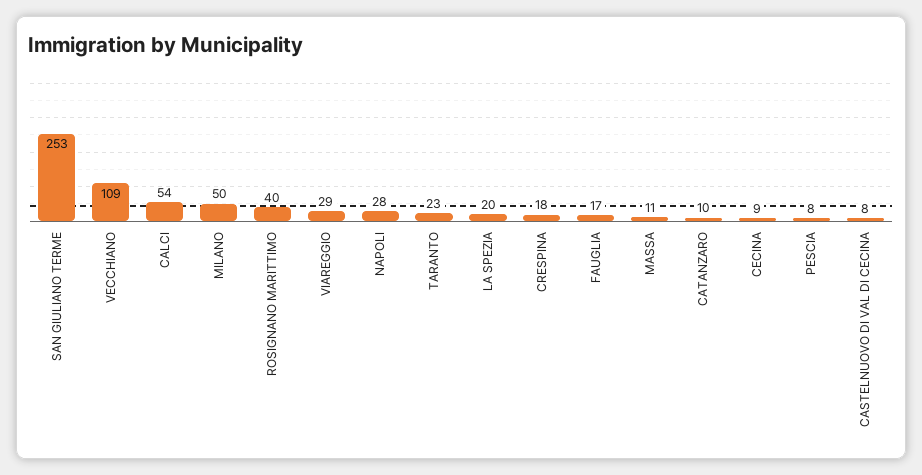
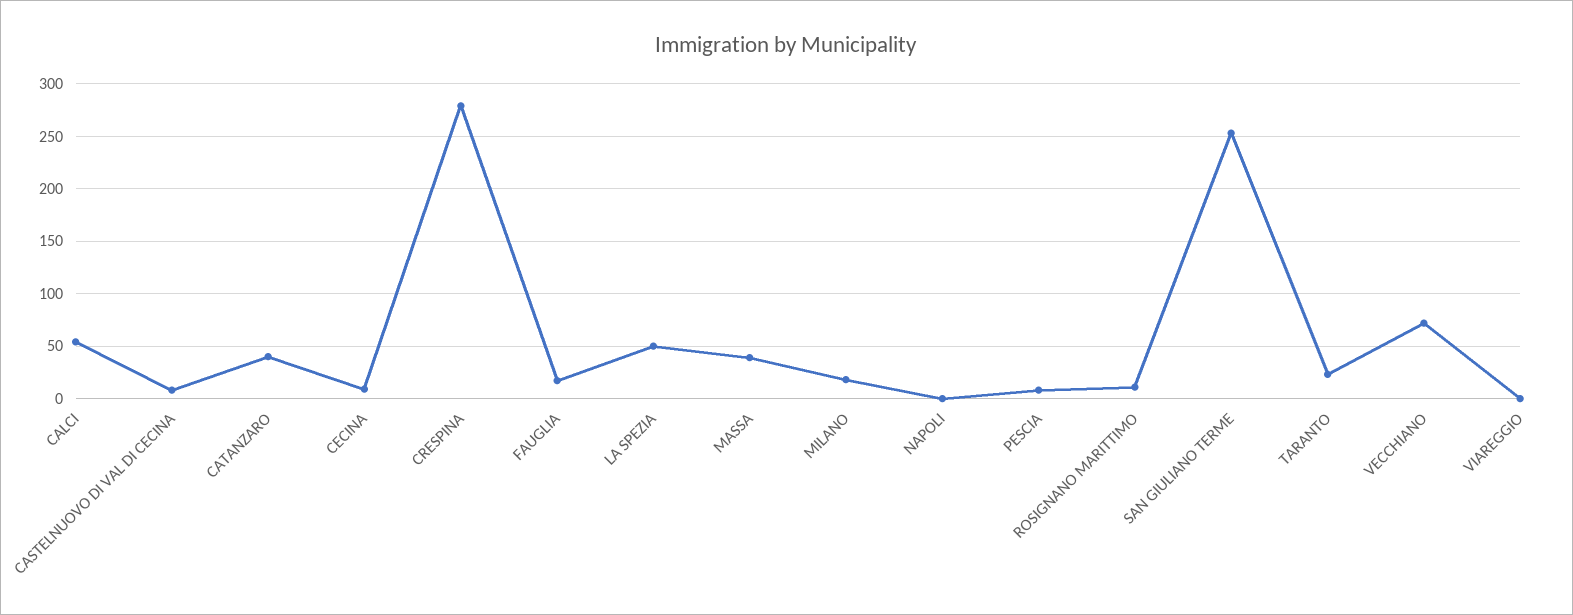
VECCHIANO: 109 -> 70
MILANO: 50 -> 20
ROSIGNANO MARITTIMO: 40 -> 10
VIAREGGIO: 29 -> 0
NAPOLI: 28 -> 0
LA SPEZIA: 20 -> 50
CRESPINA: 18 -> 280
MASSA: 11 -> 40
CATANZARO: 10 -> 40

